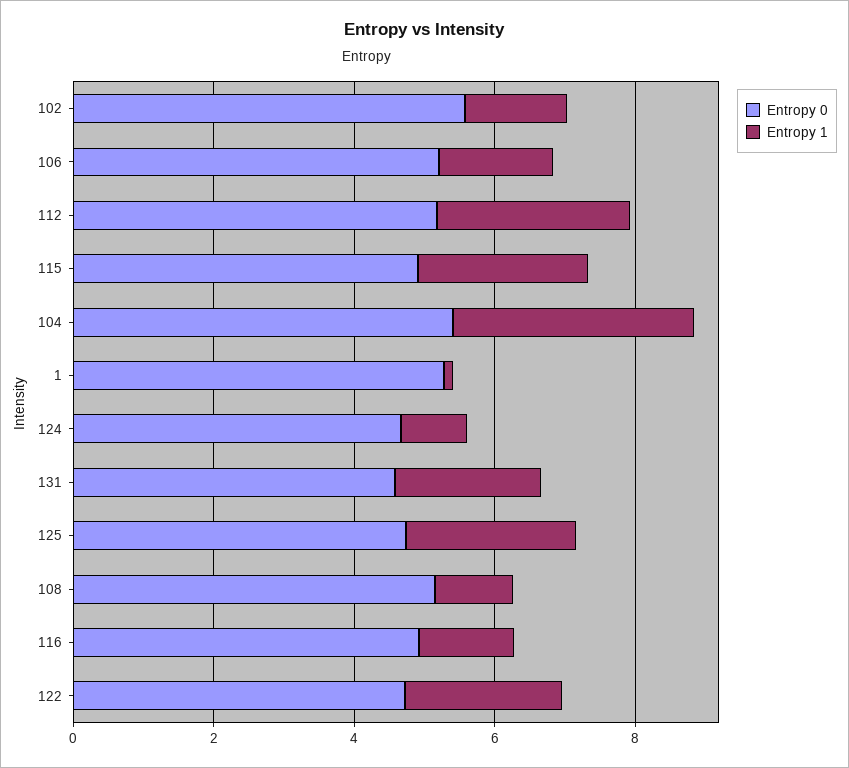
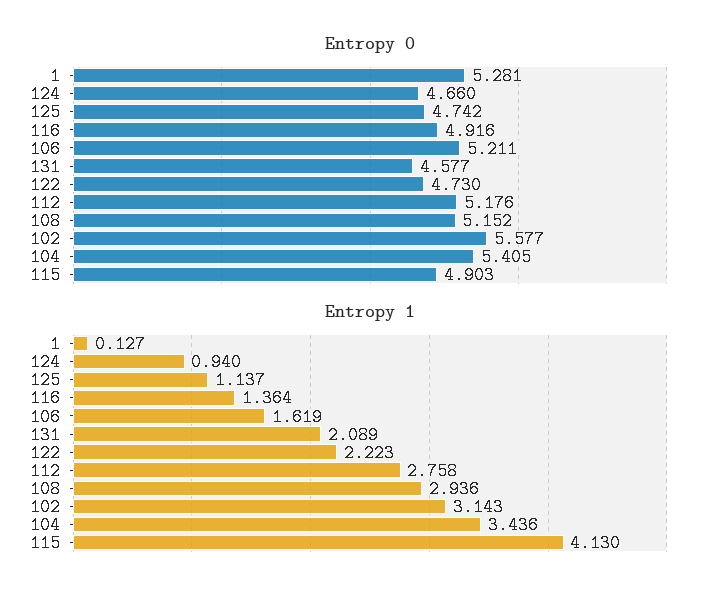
Entropy 1, 102: 1.5 -> 3.143
Entropy 1, 115: 2.5 -> 4.13
Entropy 1, 125: 2.5 -> 1.137
Entropy 1, 108: 1 -> 2.936

